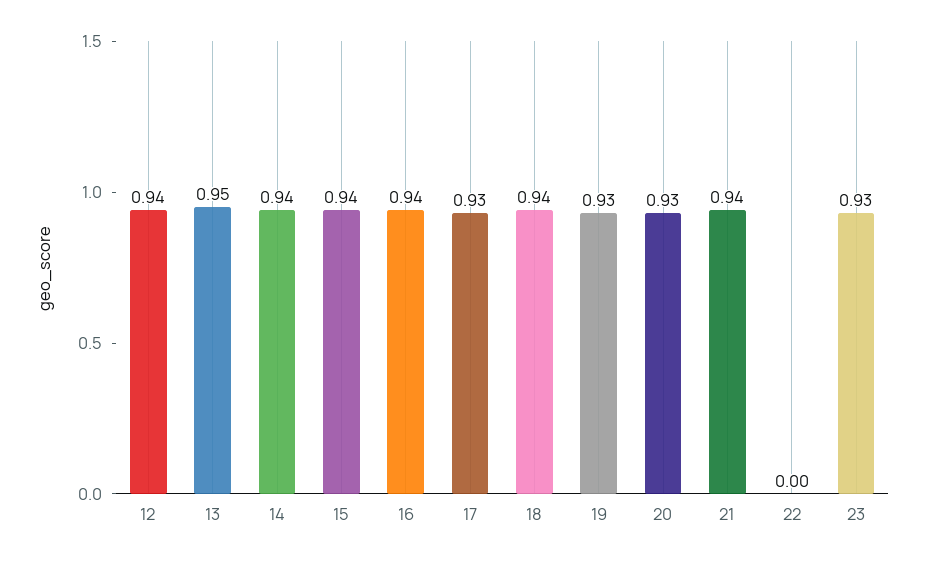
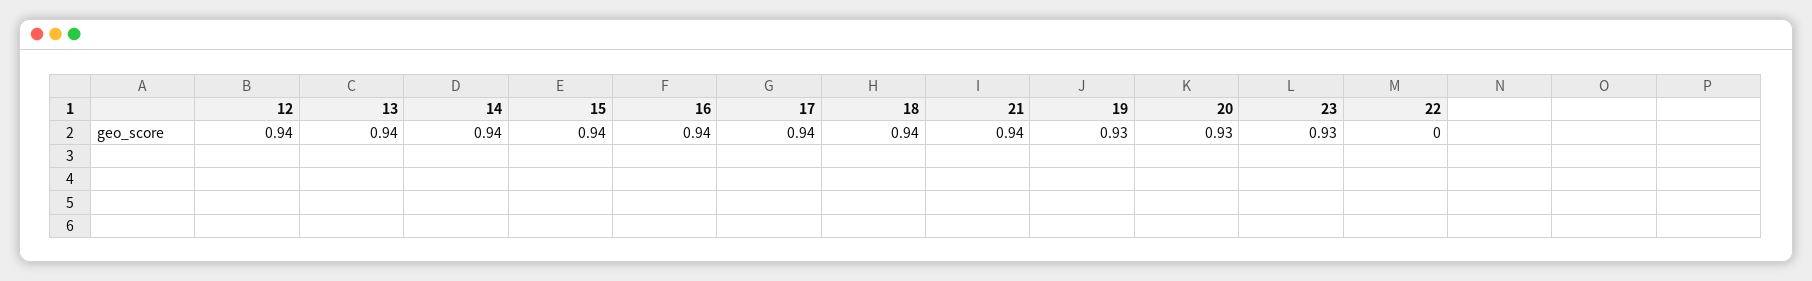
13: 0.95 -> 0.94
17: 0.93 -> 0.94

